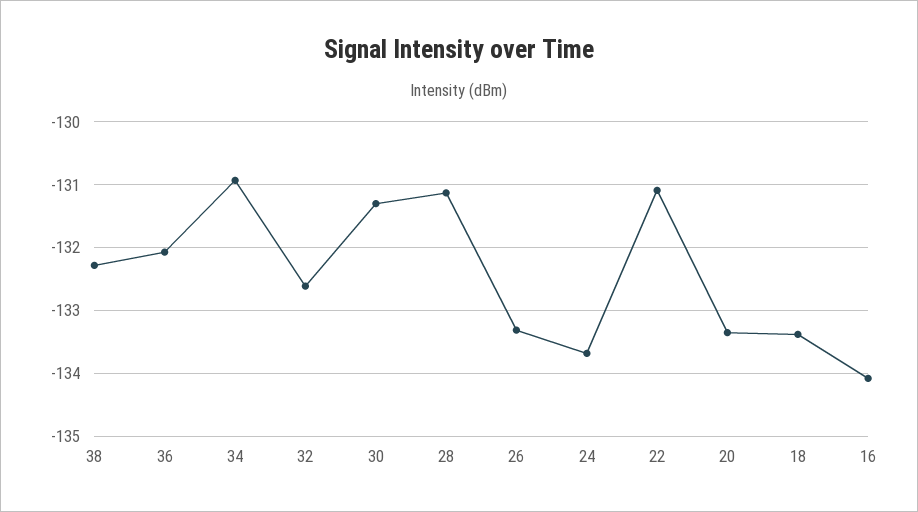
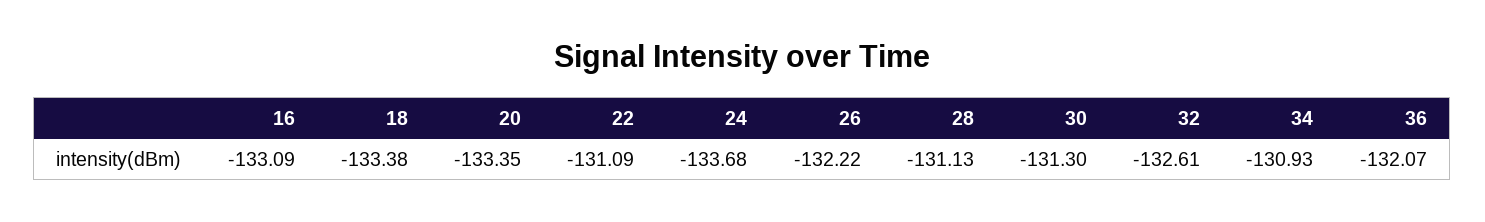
38: -132.3 -> none
26: -133.3 -> -132.22
16: -134.1 -> -133.09

